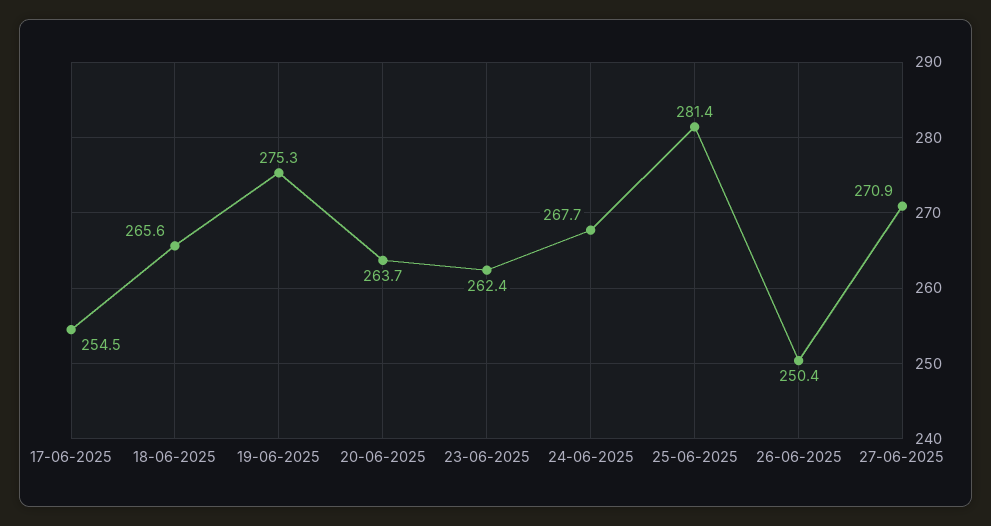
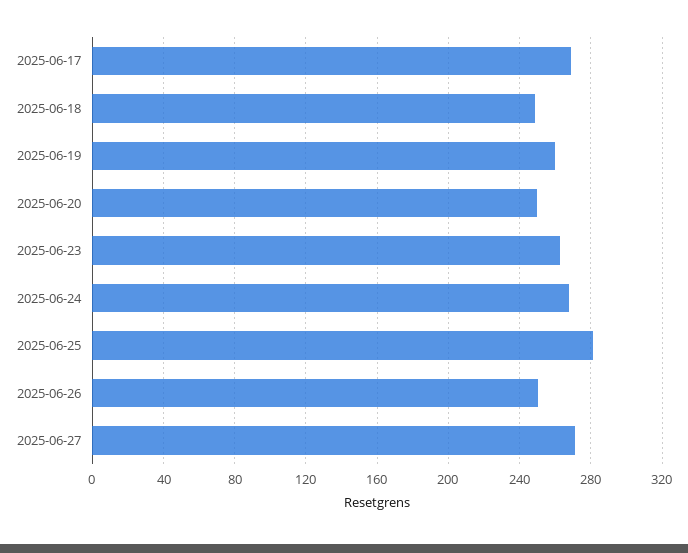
17-06-2025: 254.5 -> 270
18-06-2025: 265.6 -> 250
19-06-2025: 275.3 -> 260
20-06-2025: 263.7 -> 250

